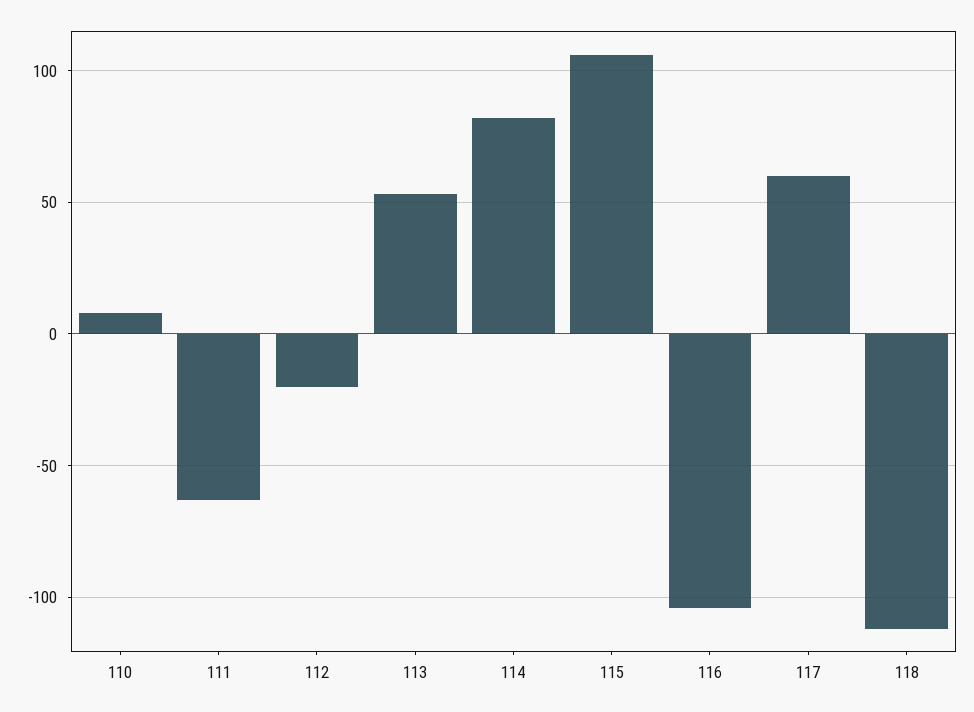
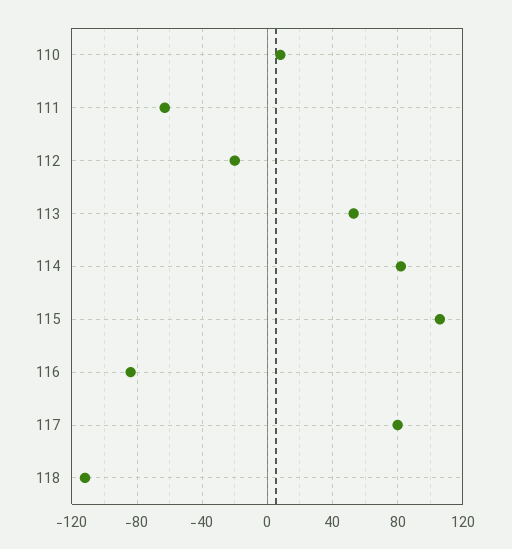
116: -105 -> -85
117: 60 -> 80

